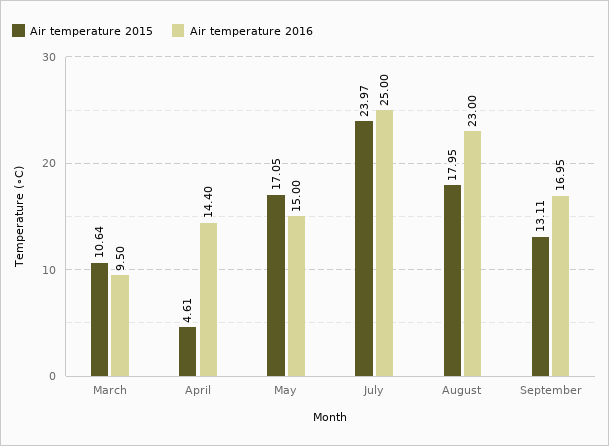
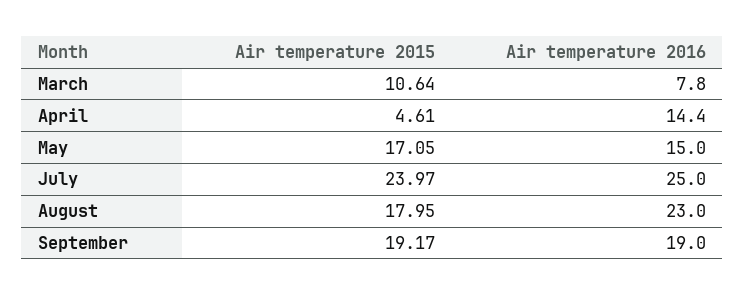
Air temperature 2016, March: 9.5 -> 7.8
Air temperature 2015, September: 13.11 -> 19.17
Air temperature 2016, September: 16.95 -> 19

